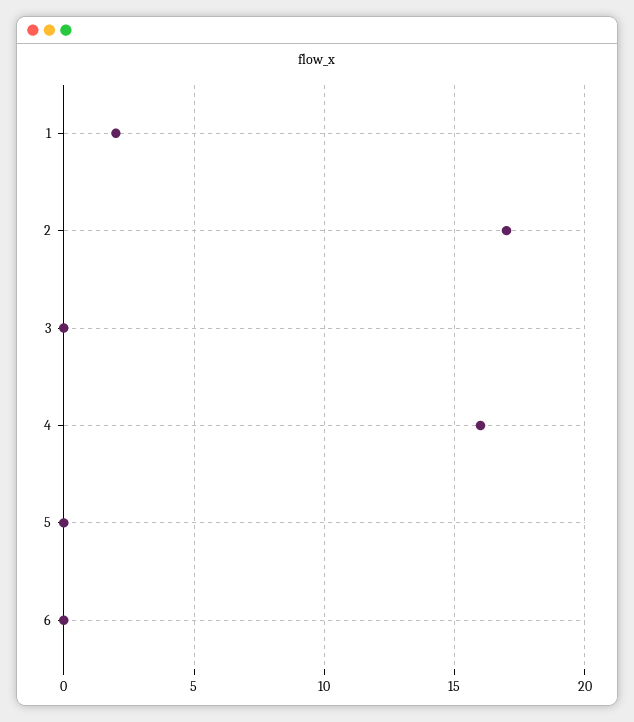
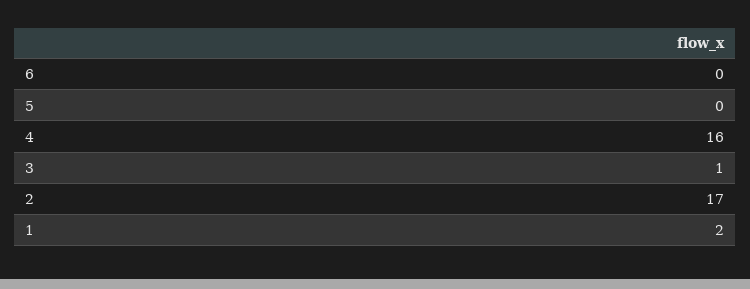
3: 0 -> 1

